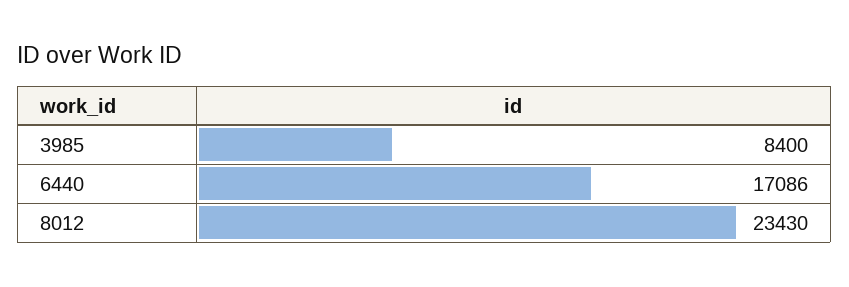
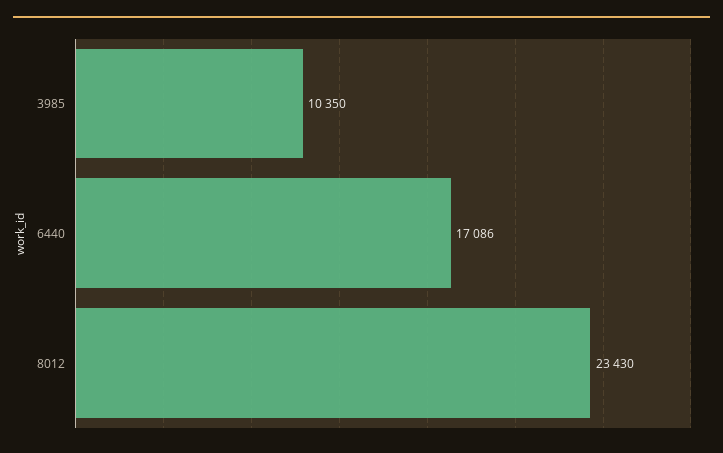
3985: 8400 -> 10350

